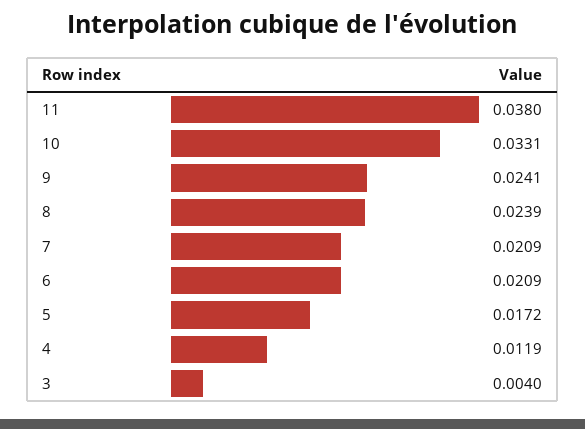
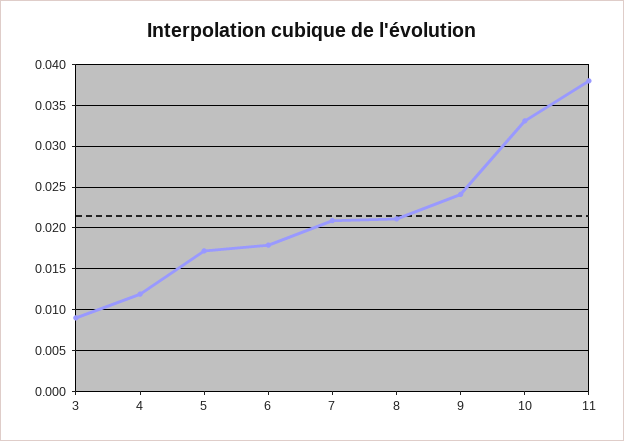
8: 0.0239 -> 0.021
6: 0.0209 -> 0.018
3: 0.004 -> 0.009

